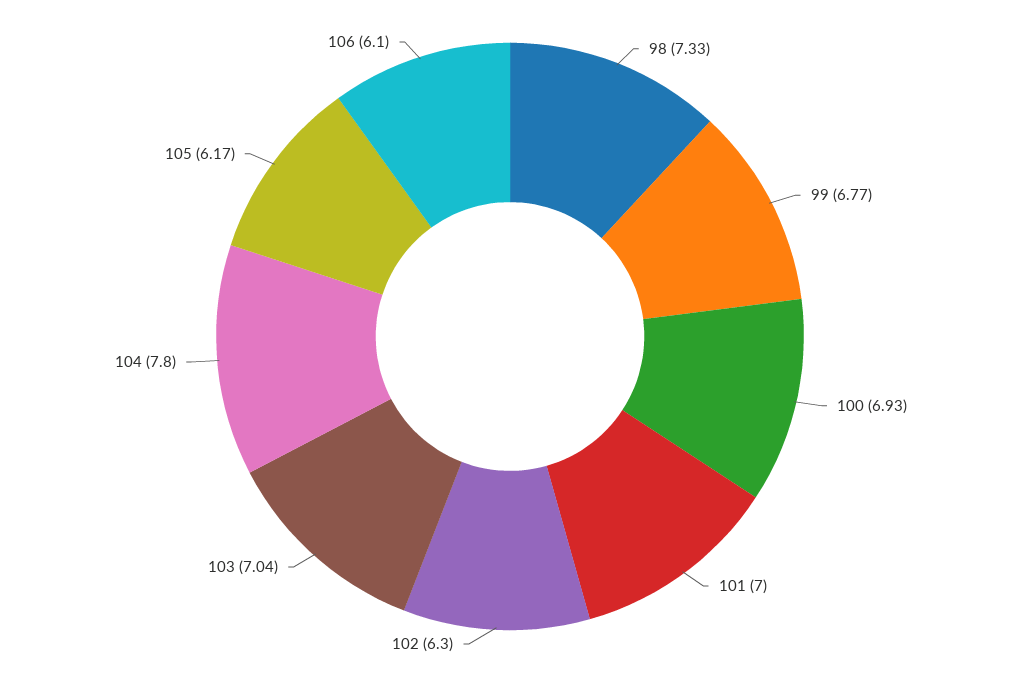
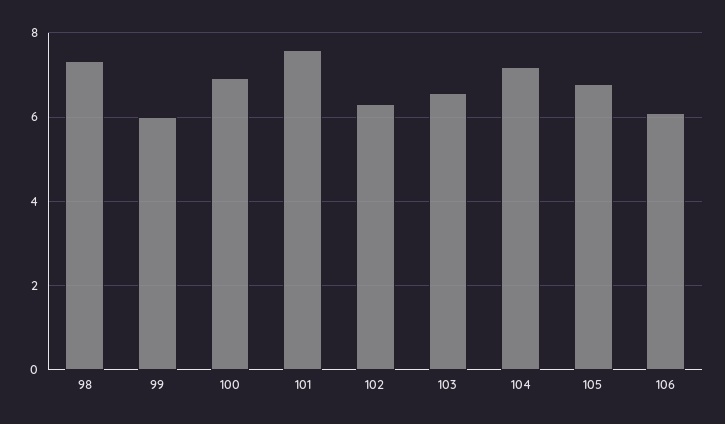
99: 6.77 -> 6
101: 7 -> 7.6
103: 7.04 -> 6.6
104: 7.8 -> 7.2
105: 6.17 -> 6.8

